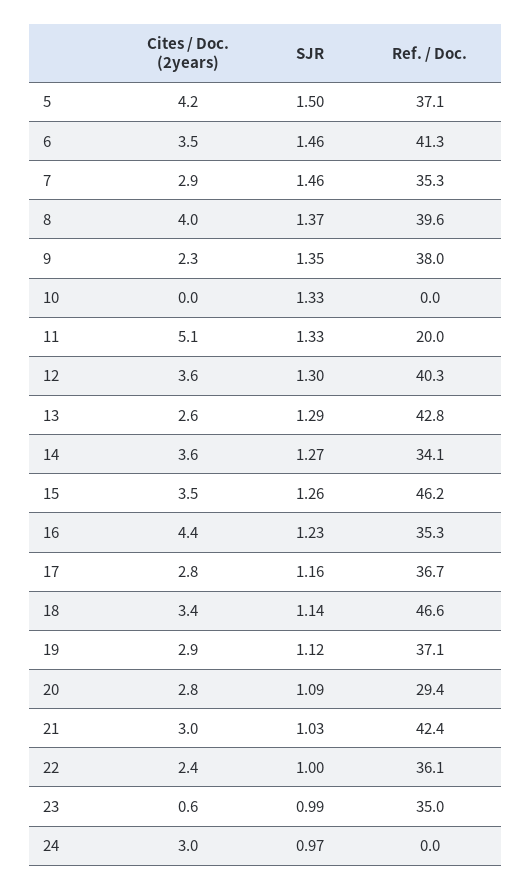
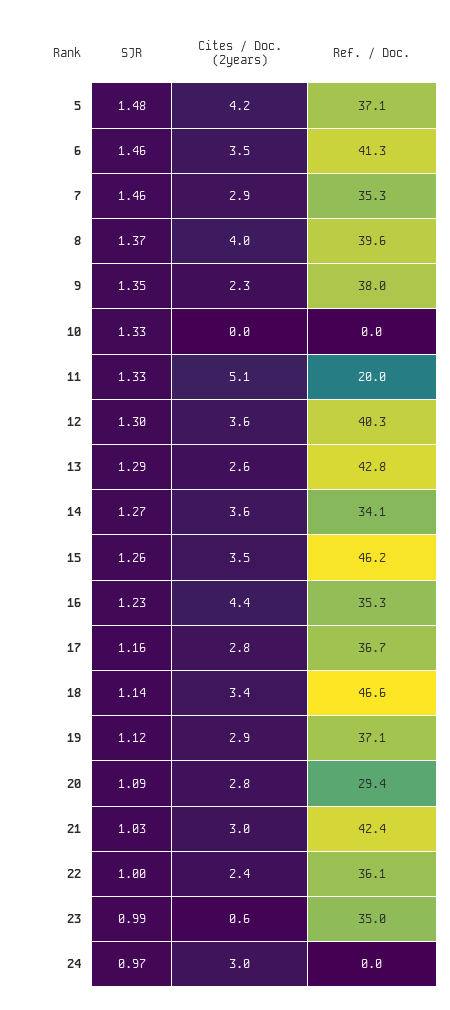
SJR, 5: 1.5 -> 1.48

